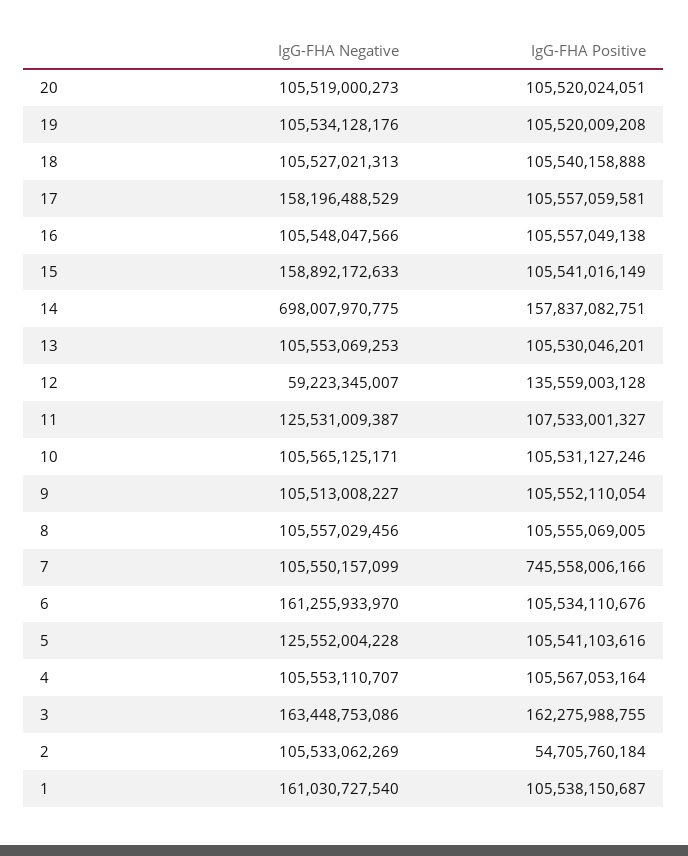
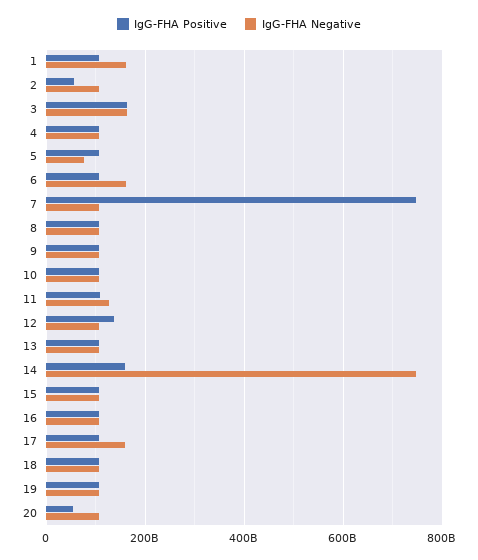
IgG-FHA Positive, 20: 105520024051 -> 60000000000
IgG-FHA Negative, 15: 158892172633 -> 100000000000
IgG-FHA Negative, 14: 698007970775 -> 740000000000
IgG-FHA Negative, 12: 59223345007 -> 100000000000
IgG-FHA Negative, 5: 125552004228 -> 80000000000

